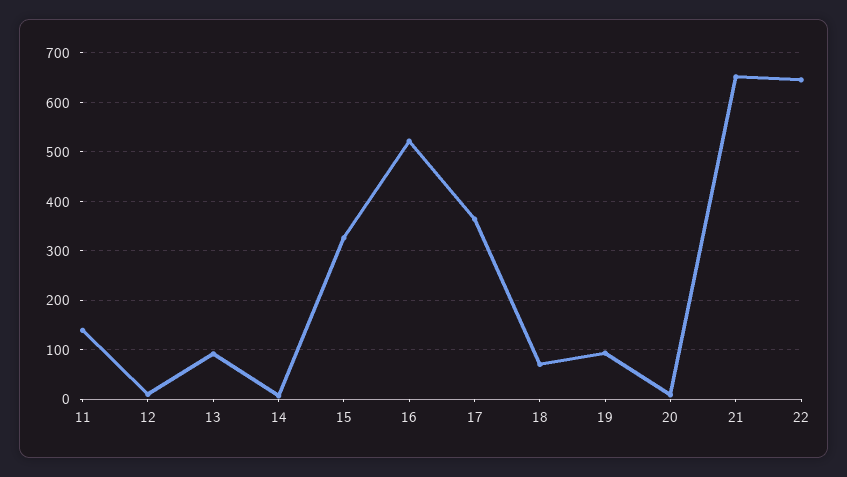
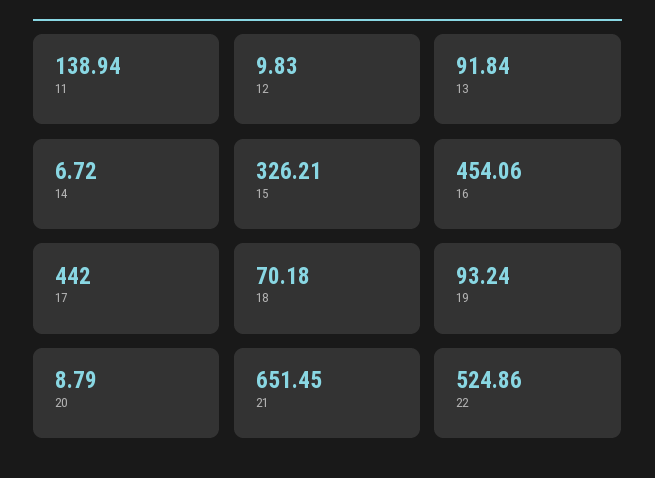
16: 520 -> 454.06
17: 360 -> 442
22: 640 -> 524.86

